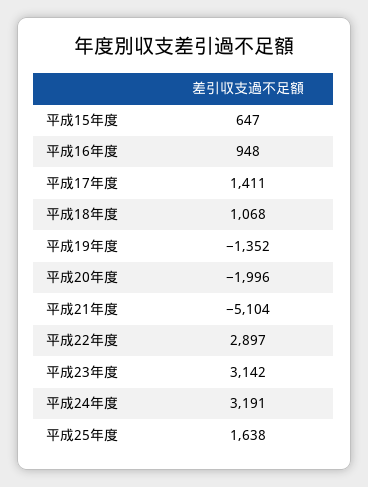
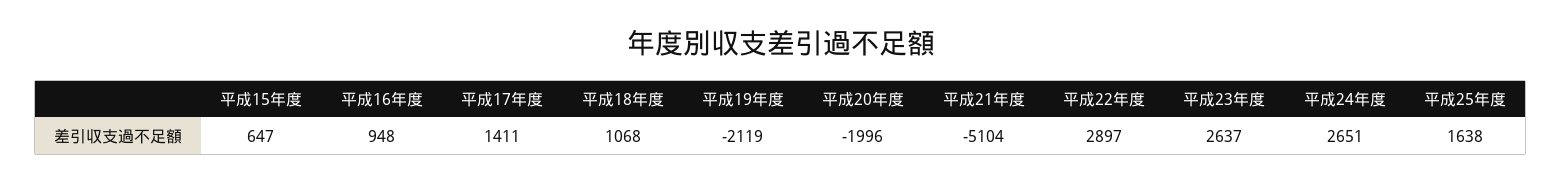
平成19年度: -1352 -> -2119
平成23年度: 3142 -> 2637
平成24年度: 3191 -> 2651

